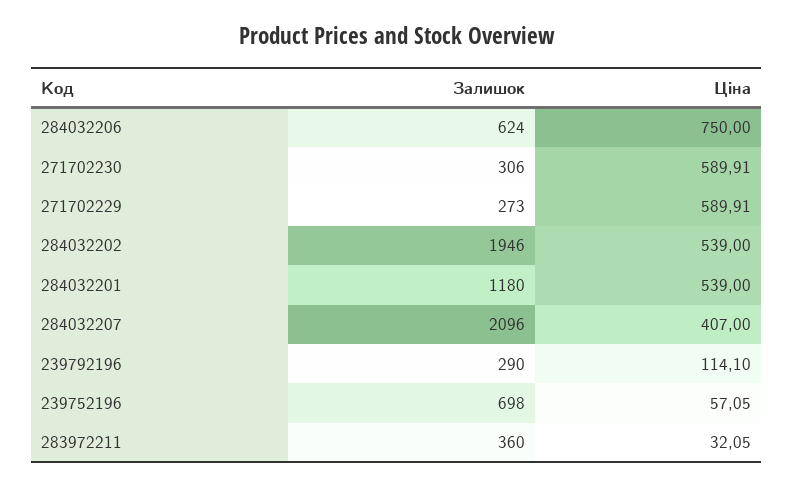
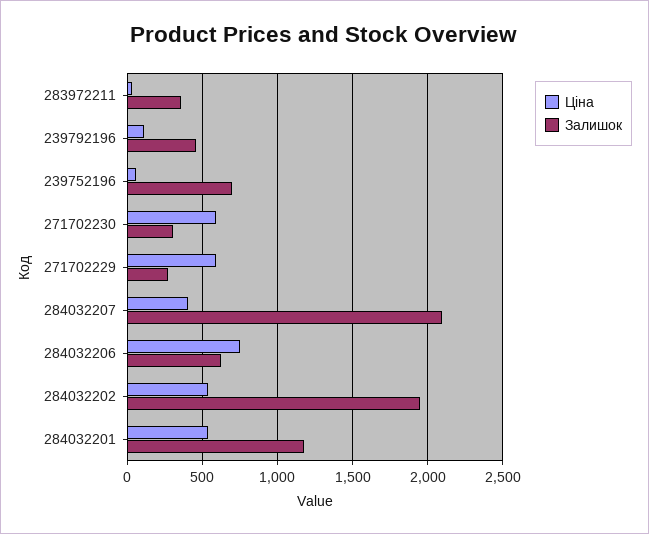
Залишок, 239792196: 290 -> 450

